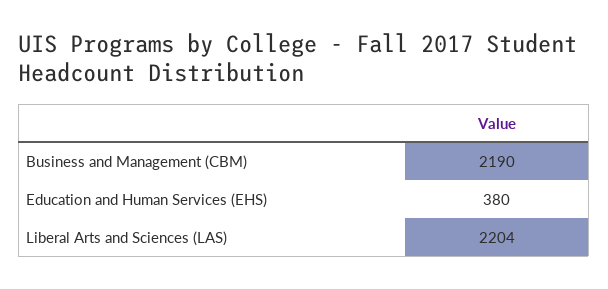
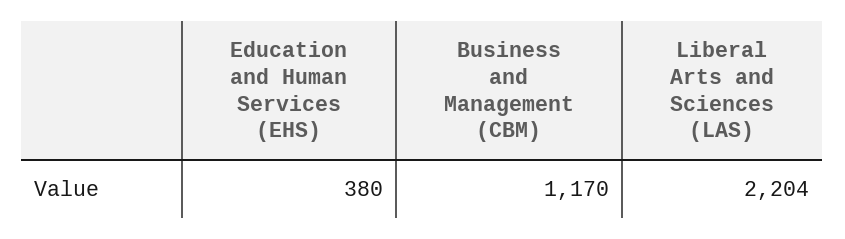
Business and Management (CBM): 2190 -> 1170

